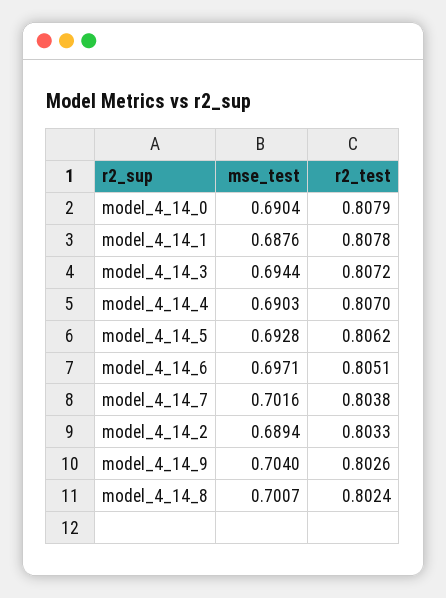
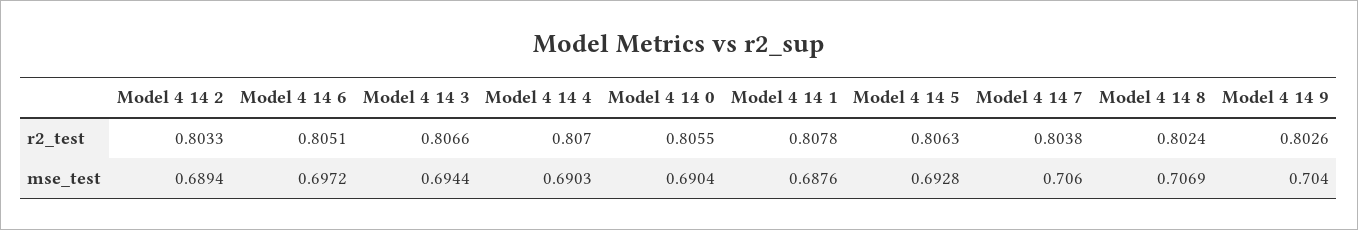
r2_test, model_4_14_0: 0.8079 -> 0.8055
r2_test, model_4_14_3: 0.8072 -> 0.8066
r2_test, model_4_14_5: 0.8062 -> 0.8063
mse_test, model_4_14_6: 0.6971 -> 0.6972
mse_test, model_4_14_7: 0.7016 -> 0.706
mse_test, model_4_14_8: 0.7007 -> 0.7069

